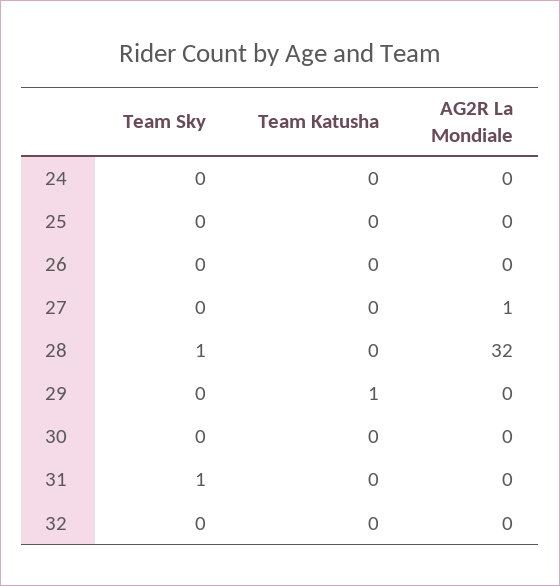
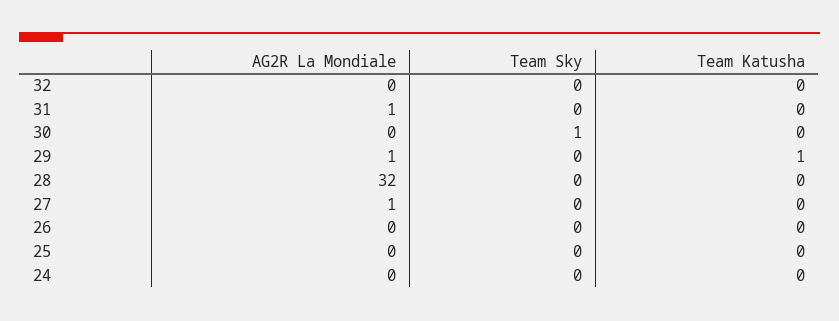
Team Sky, 28: 1 -> 0
AG2R La Mondiale, 29: 0 -> 1
Team Sky, 30: 0 -> 1
Team Sky, 31: 1 -> 0
AG2R La Mondiale, 31: 0 -> 1

